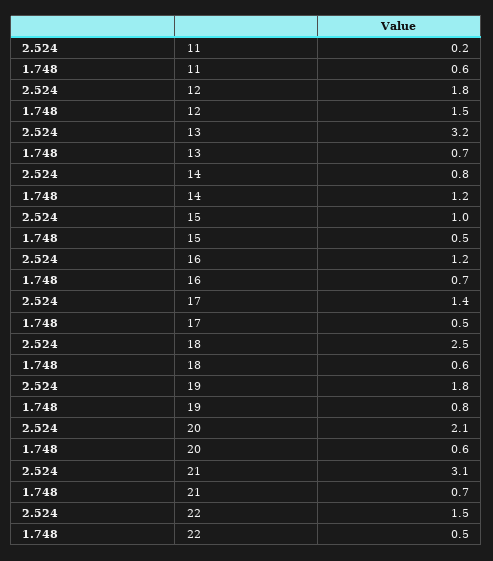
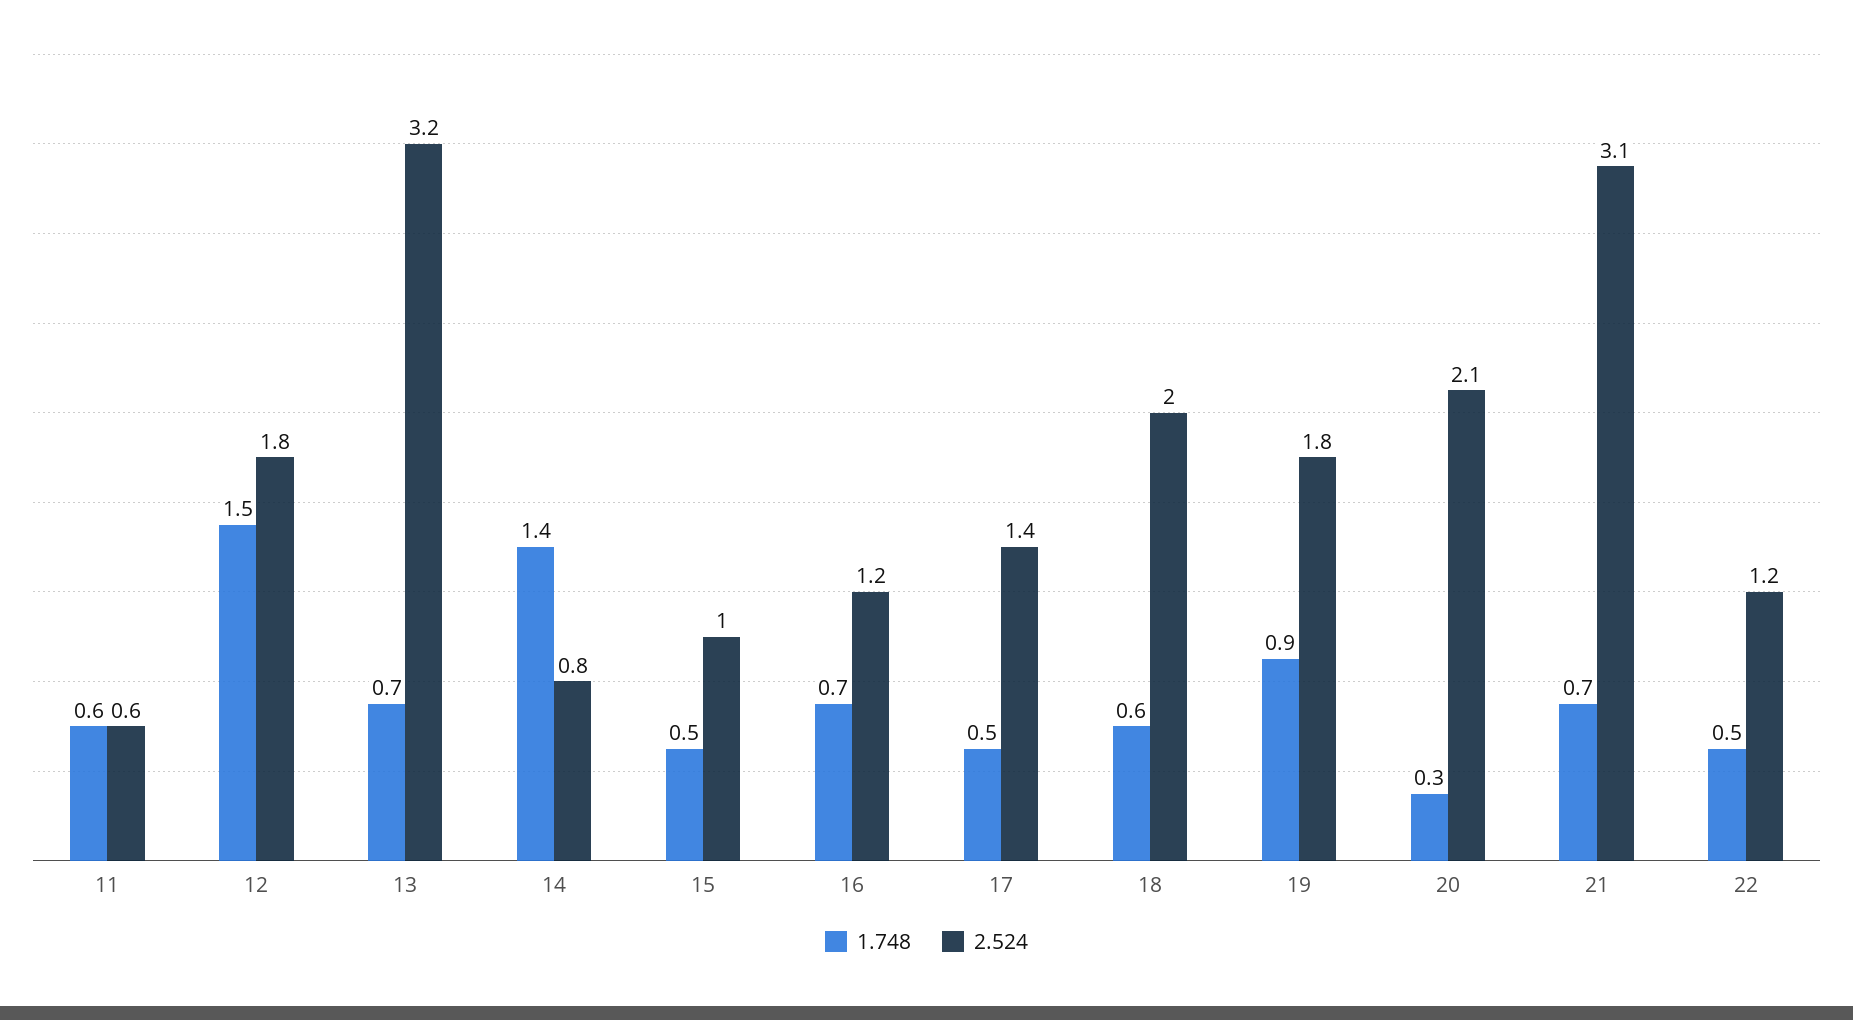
2.524, 11: 0.2 -> 0.6
1.748, 14: 1.2 -> 1.4
2.524, 18: 2.5 -> 2
1.748, 19: 0.8 -> 0.9
1.748, 20: 0.6 -> 0.3
2.524, 22: 1.5 -> 1.2

